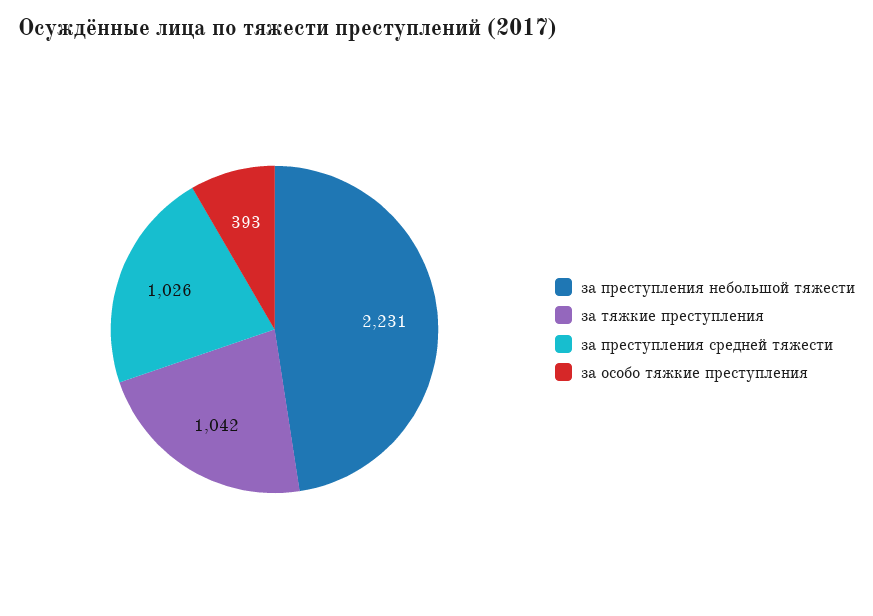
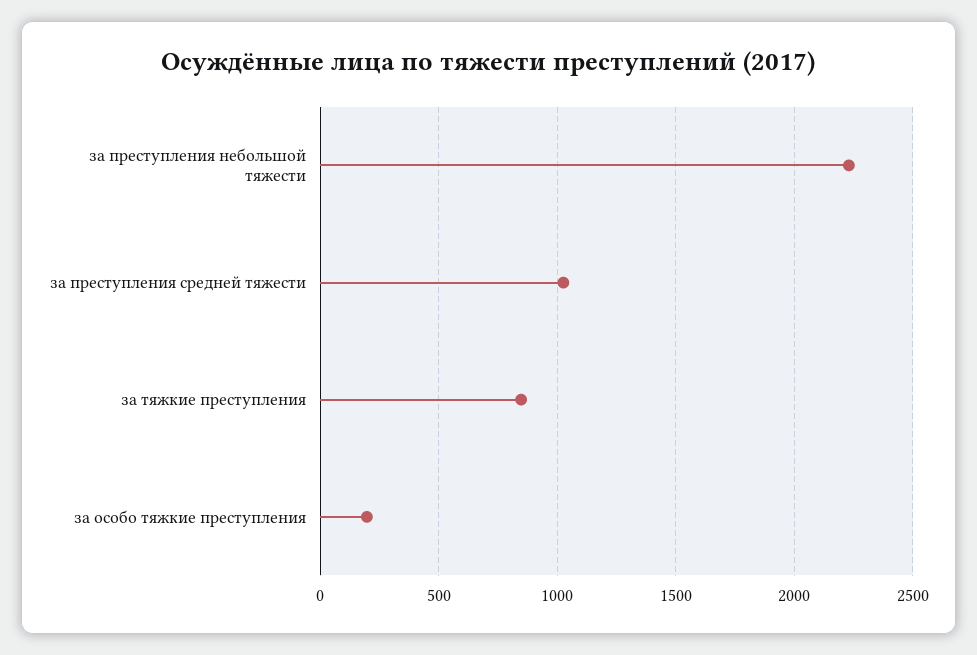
за тяжкие преступления: 1042 -> 850
за особо тяжкие преступления: 393 -> 200

